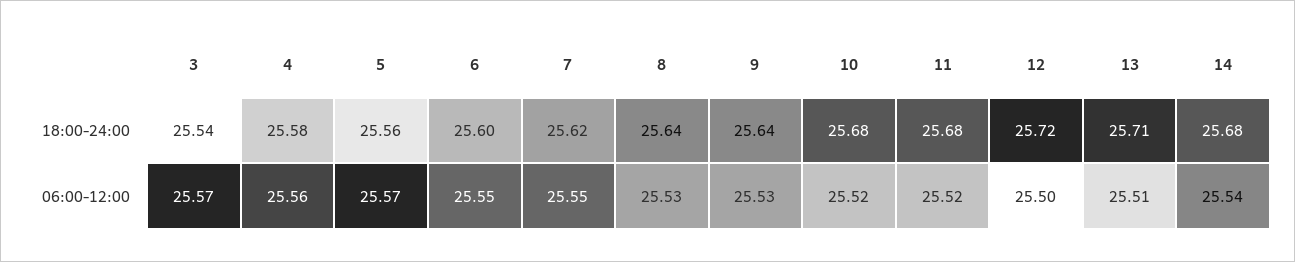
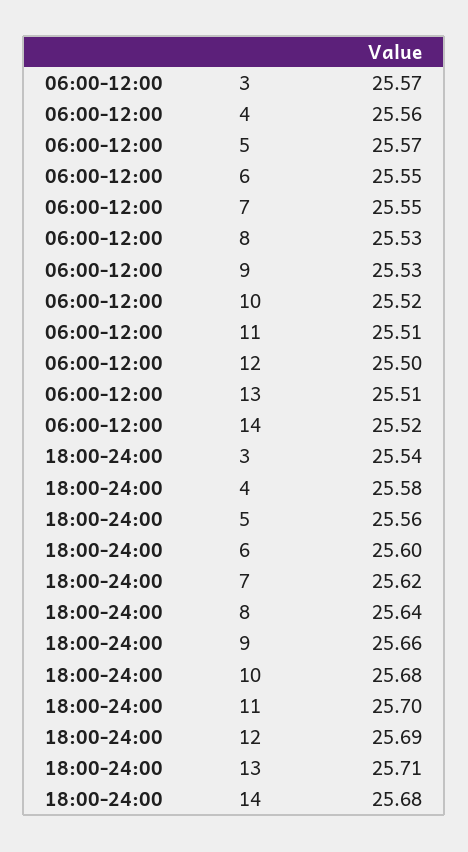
9, 18:00-24:00: 25.64 -> 25.66
11, 18:00-24:00: 25.68 -> 25.7
12, 18:00-24:00: 25.72 -> 25.69
11, 06:00-12:00: 25.52 -> 25.51
14, 06:00-12:00: 25.54 -> 25.52

